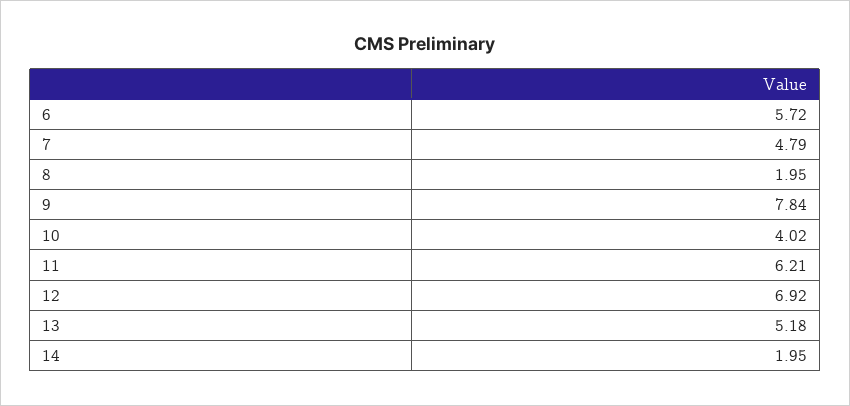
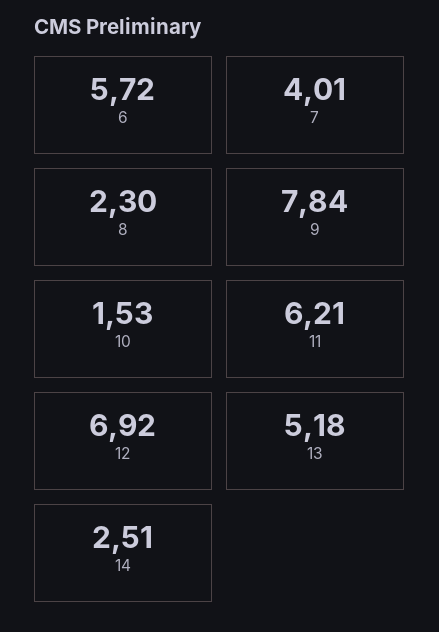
7: 4.79 -> 4.01
8: 1.95 -> 2.3
10: 4.02 -> 1.53
14: 1.95 -> 2.51

